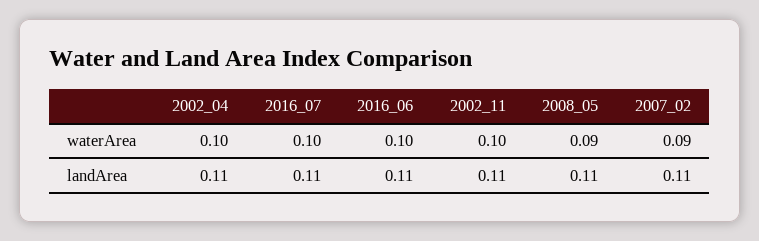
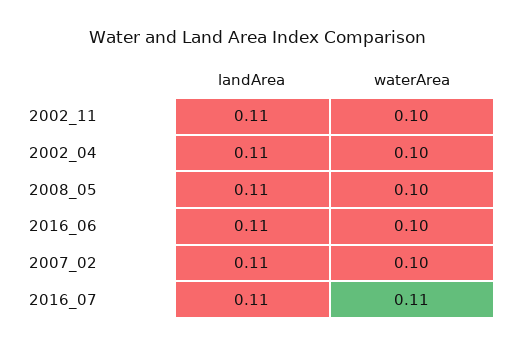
2016_07, waterArea: 0.1 -> 0.11
2008_05, waterArea: 0.09 -> 0.1
2007_02, waterArea: 0.09 -> 0.1

